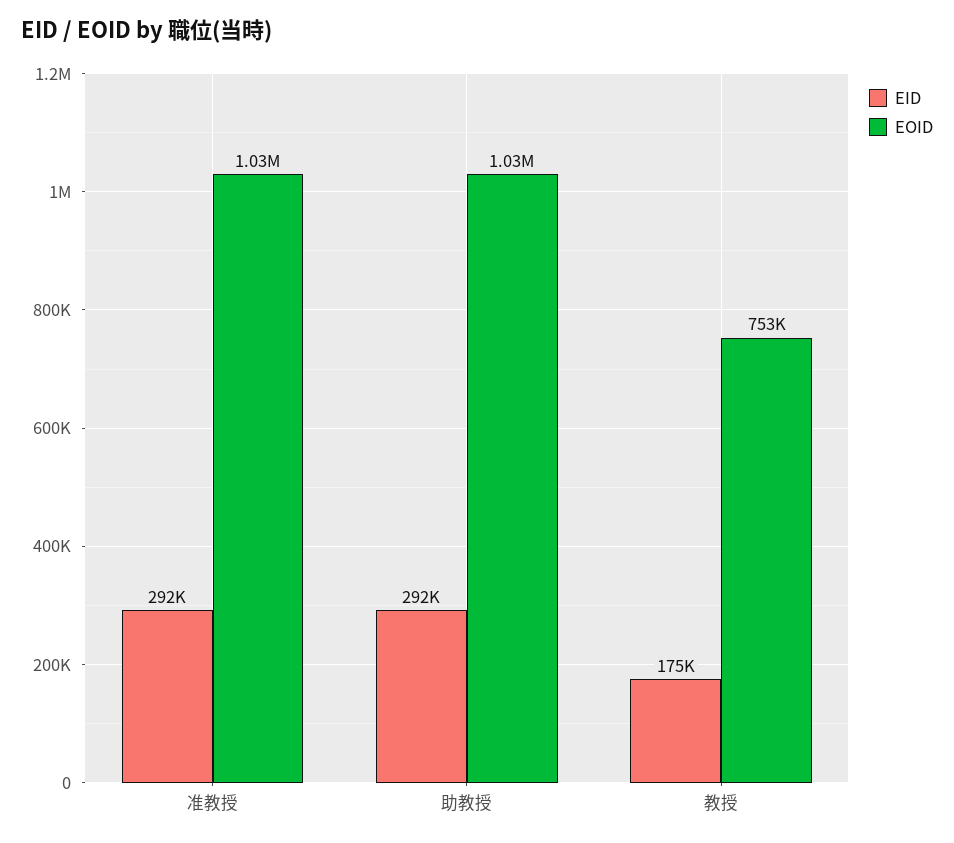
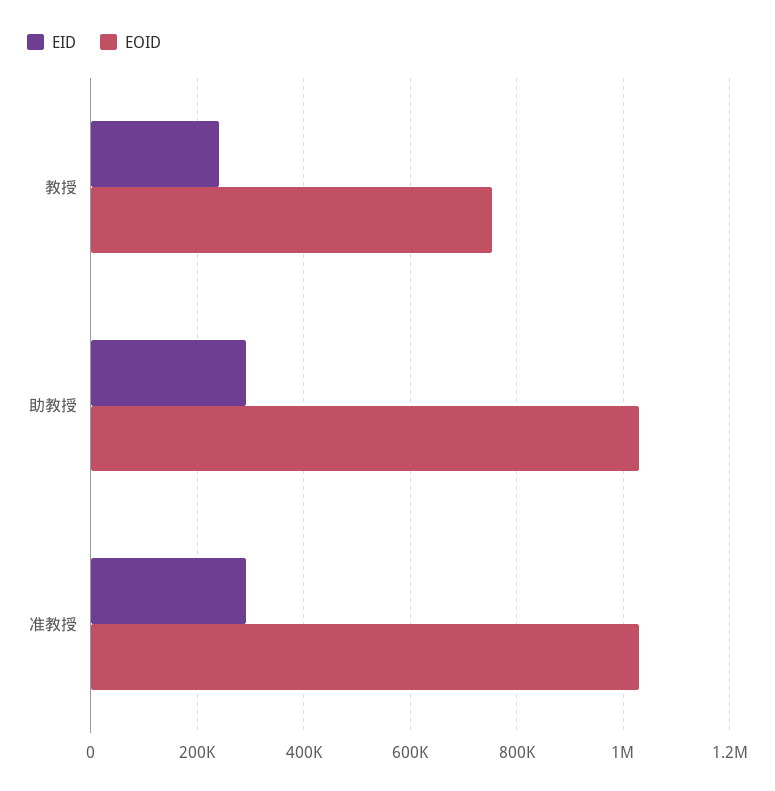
EID, 教授: 175000 -> 240000

